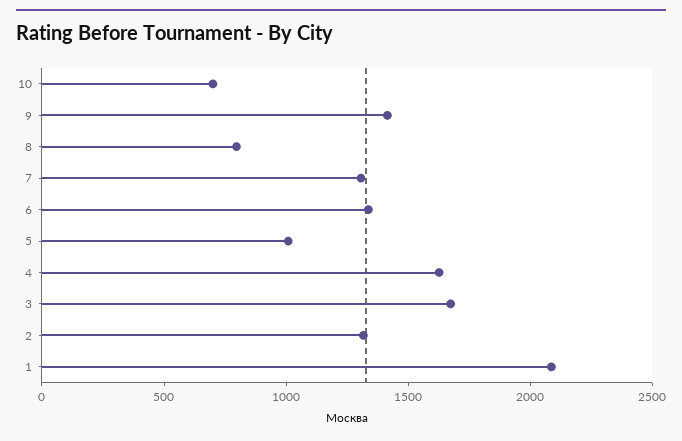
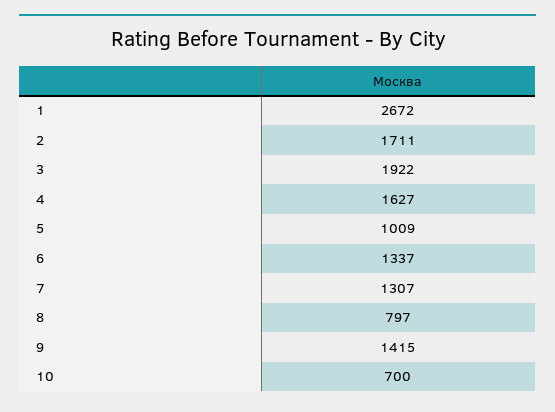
3: 1700 -> 1922
2: 1300 -> 1711
1: 2100 -> 2672

